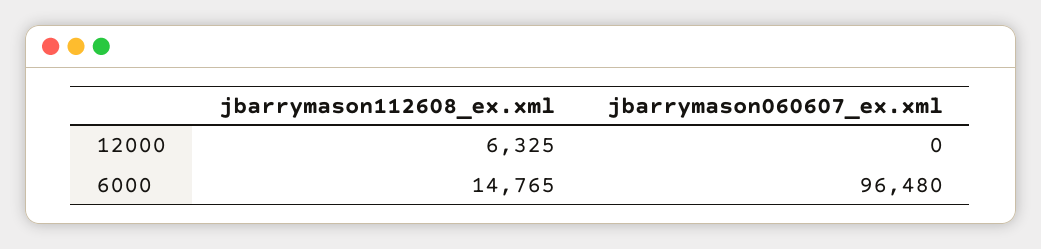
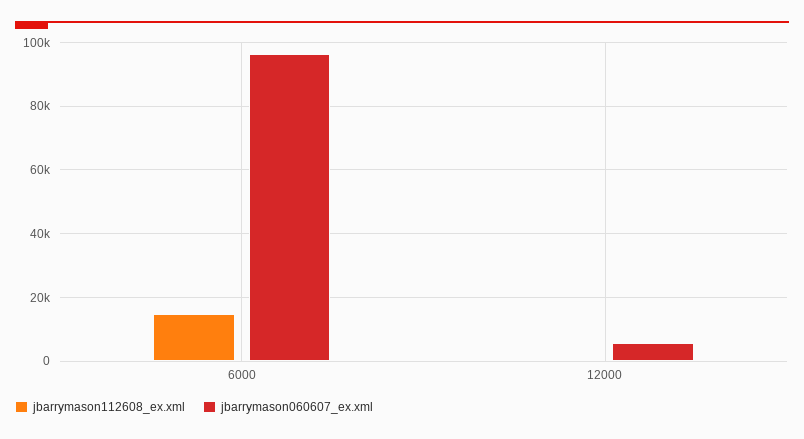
jbarrymason112608_ex.xml, 12000: 6325 -> 0
jbarrymason060607_ex.xml, 12000: 0 -> 6000

